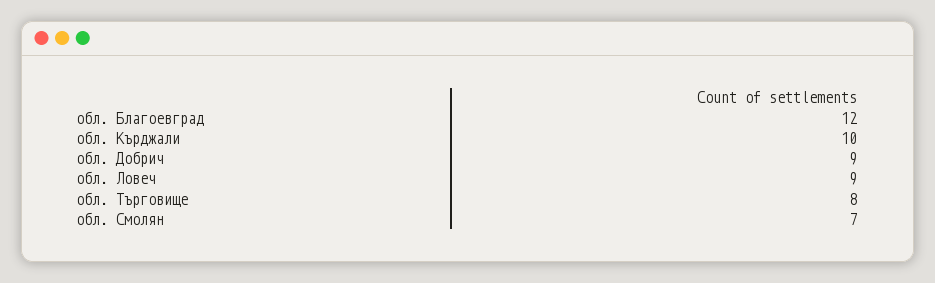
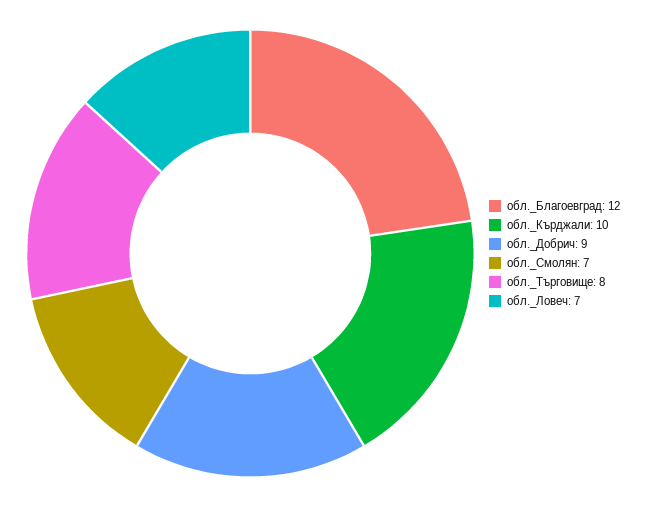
обл. Ловеч: 9 -> 7

